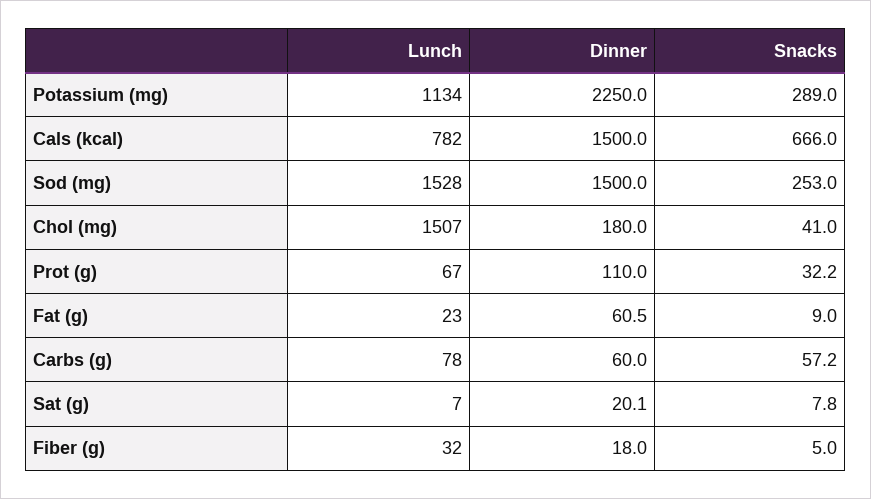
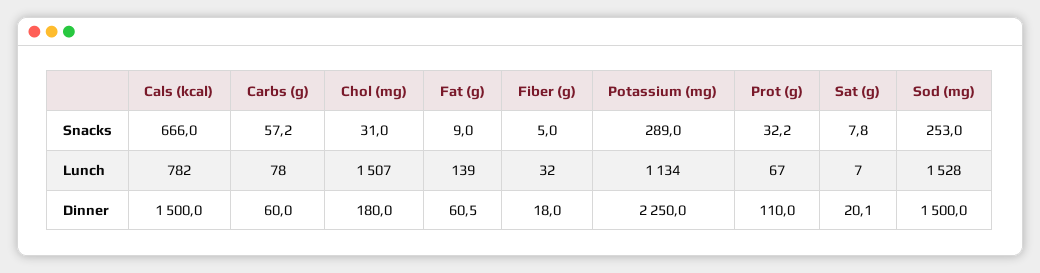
Snacks, Chol (mg): 41 -> 31
Lunch, Fat (g): 23 -> 139

